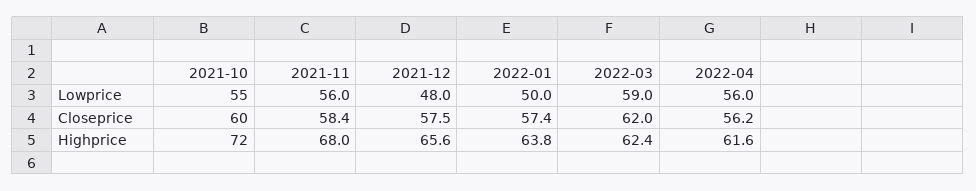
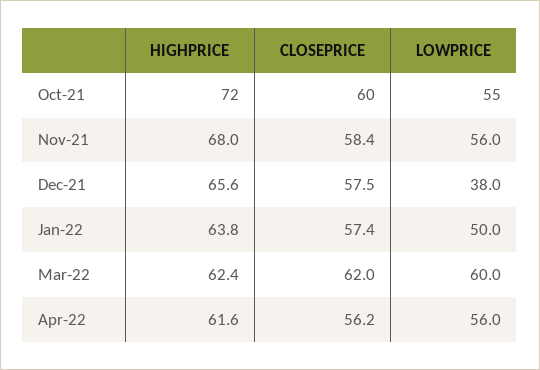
2021-12, Lowprice: 48 -> 38
2022-03, Lowprice: 59 -> 60

